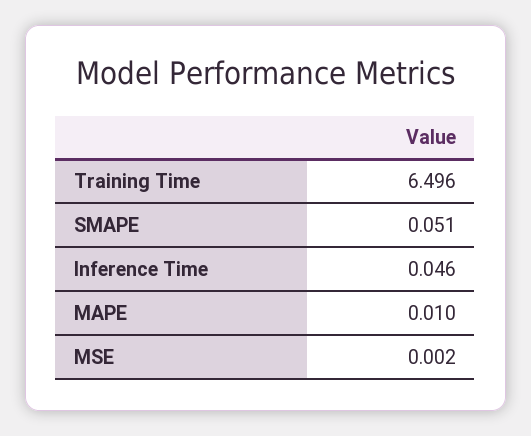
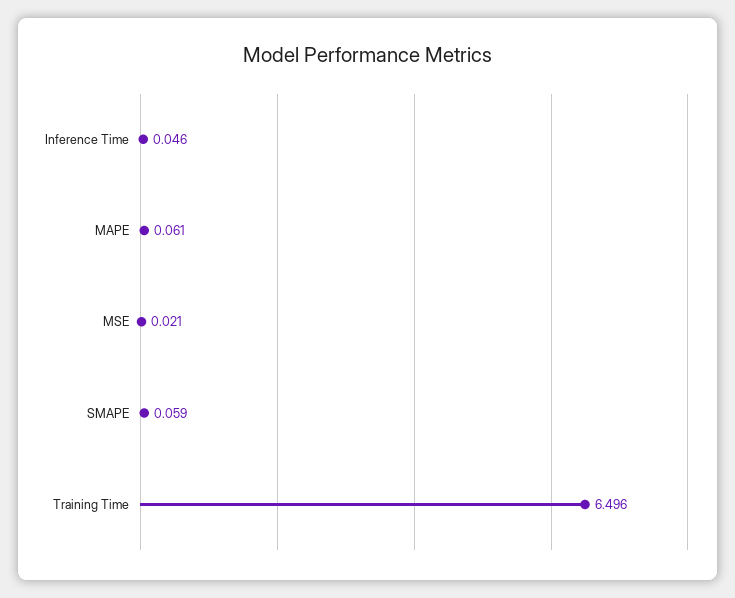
SMAPE: 0.051 -> 0.059
MAPE: 0.01 -> 0.061
MSE: 0.002 -> 0.021

